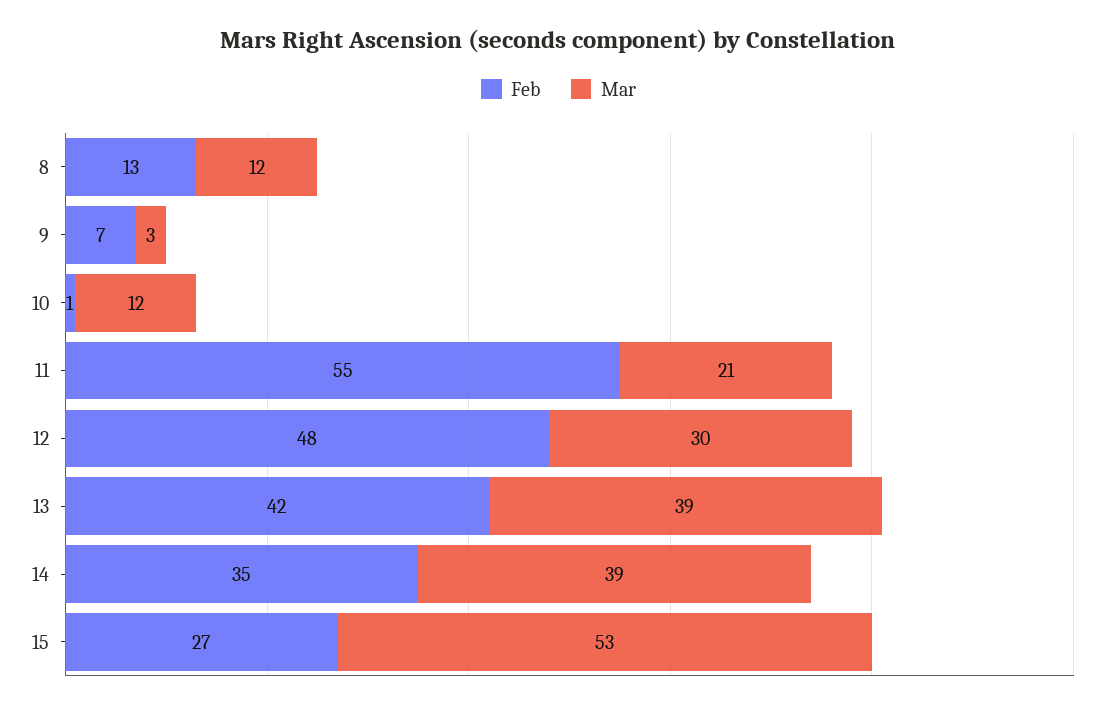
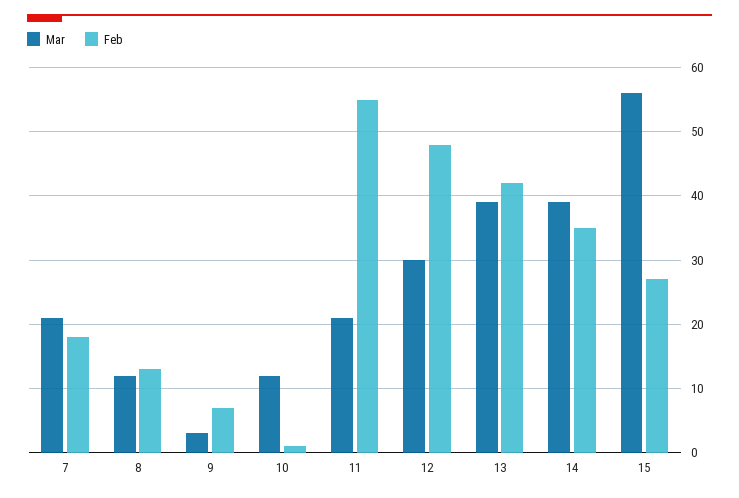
Mar, 15: 53 -> 56
Mar, 7: none -> 21
Feb, 7: none -> 18

